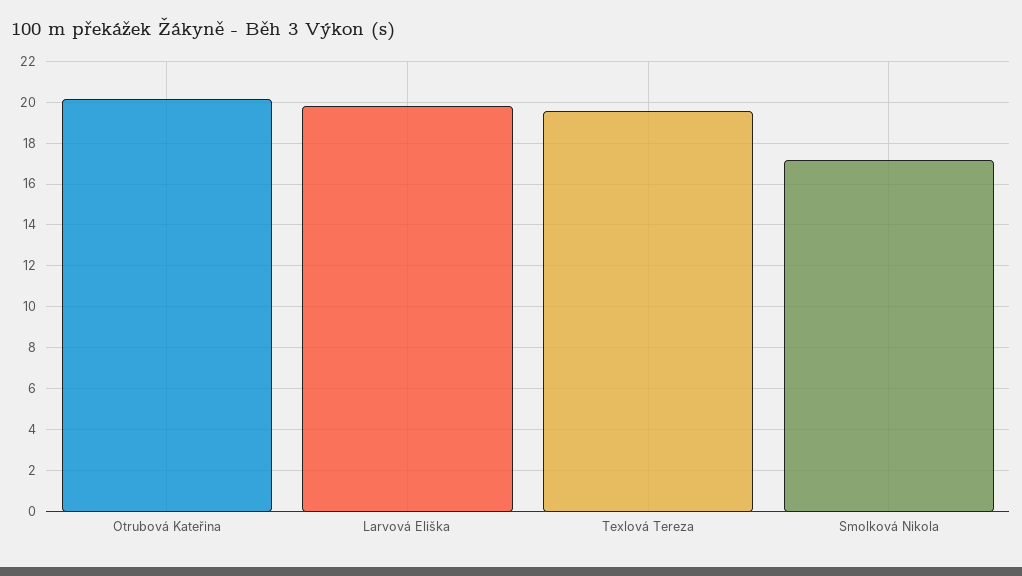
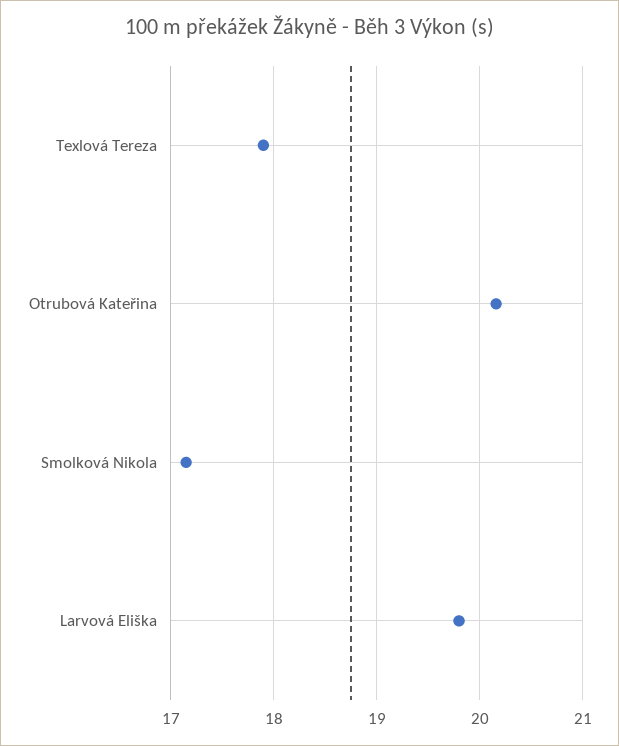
Texlová Tereza: 19.5 -> 17.9

